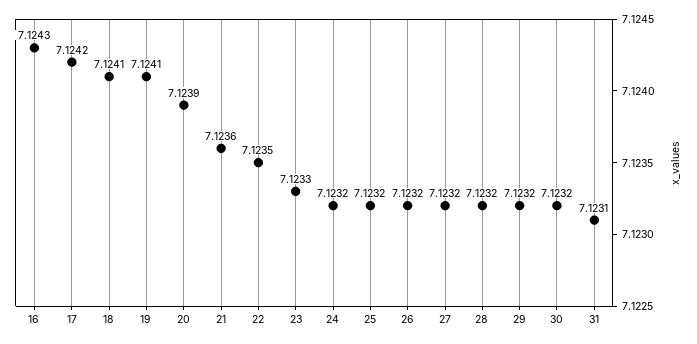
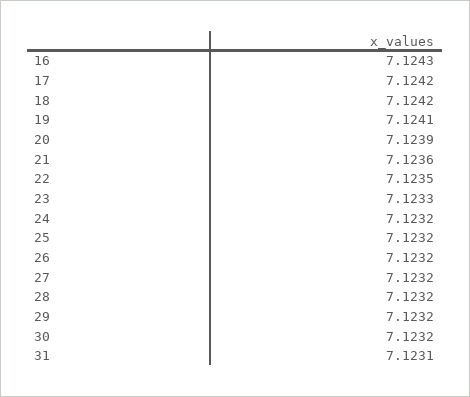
18: 7.1241 -> 7.1242

